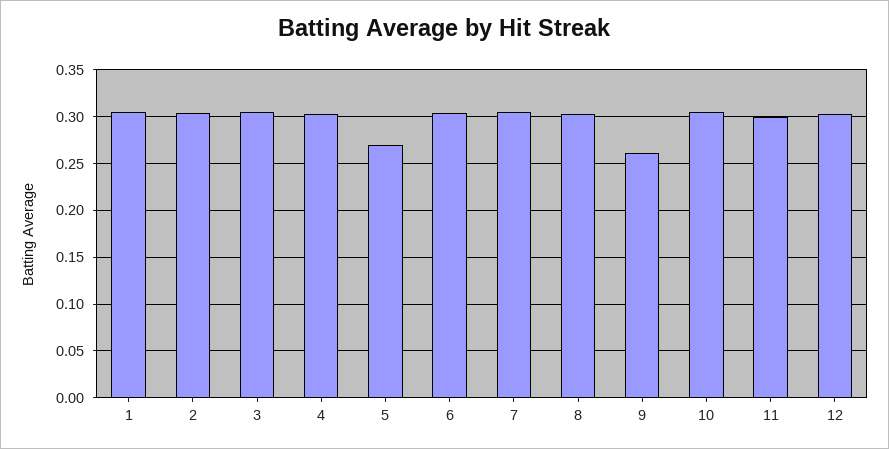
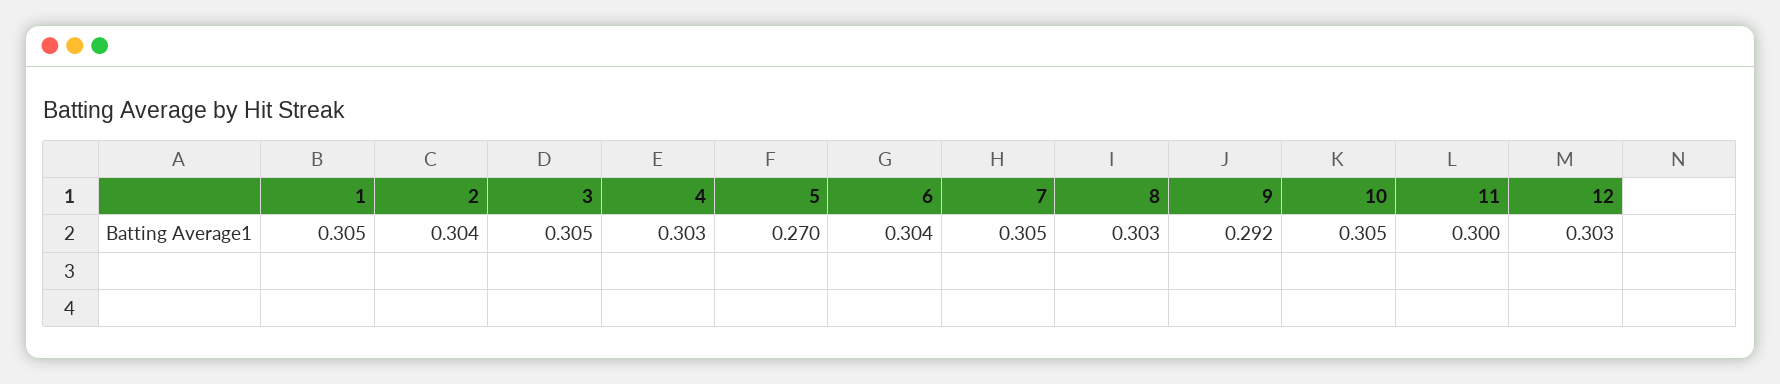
9: 0.26 -> 0.292

